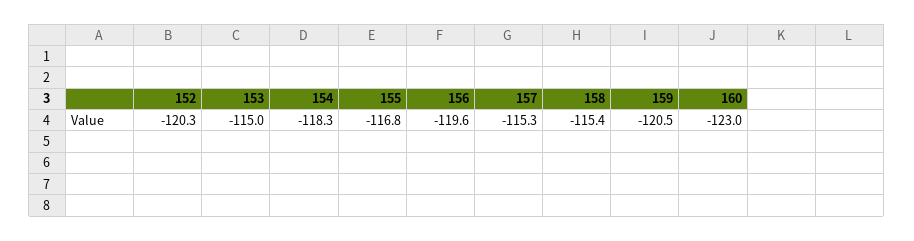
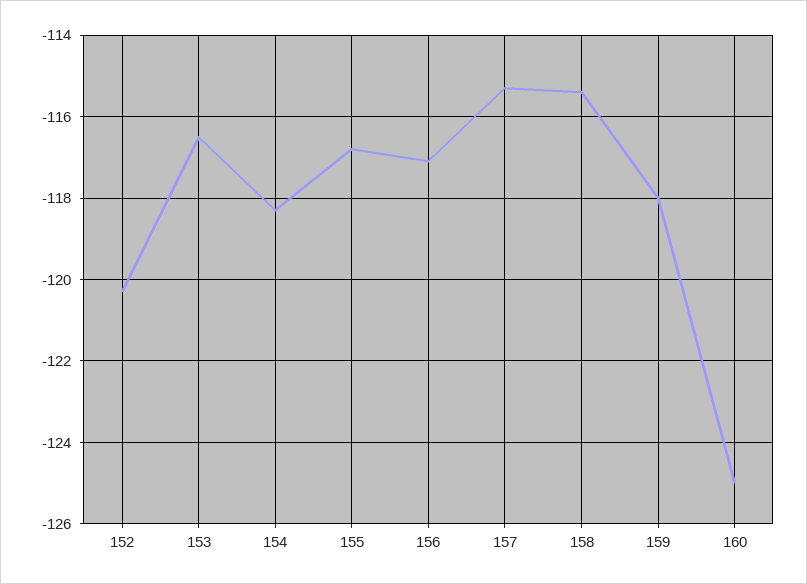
153: -115 -> -116.5
156: -119.6 -> -117
159: -120.5 -> -118
160: -123 -> -125

